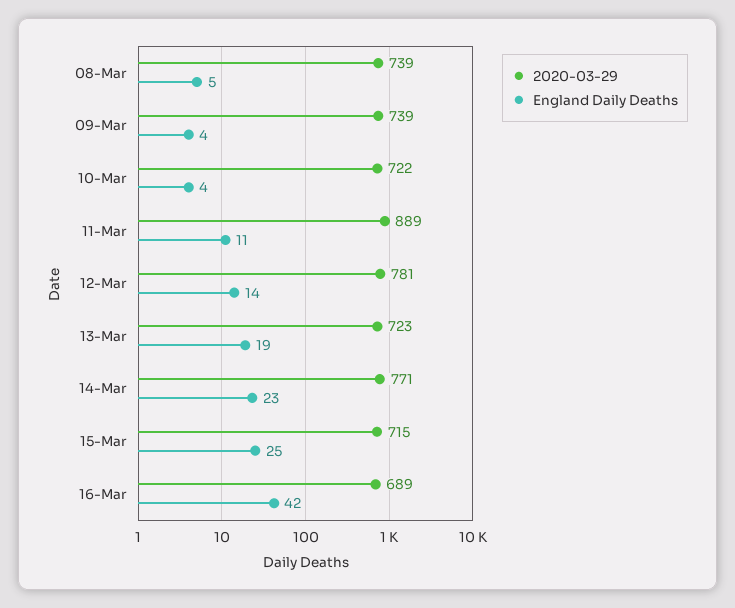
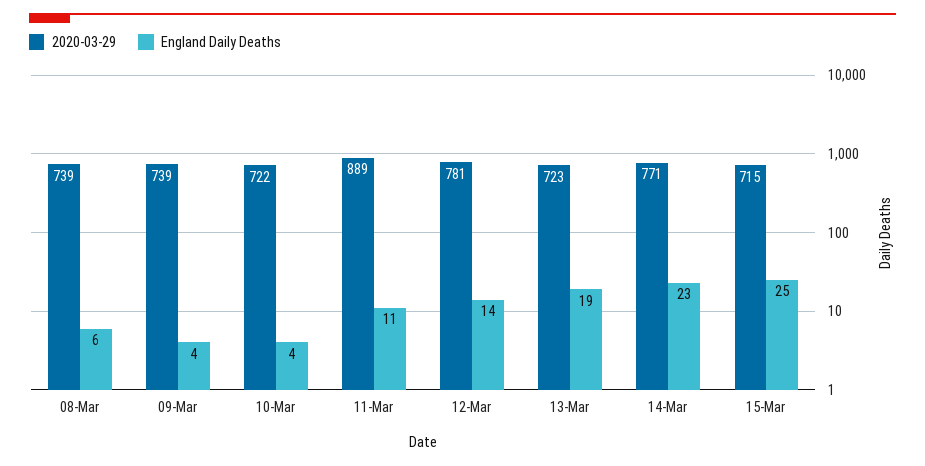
England Daily Deaths, 08-Mar: 5 -> 6
2020-03-29, 16-Mar: 689 -> none
England Daily Deaths, 16-Mar: 42 -> none

